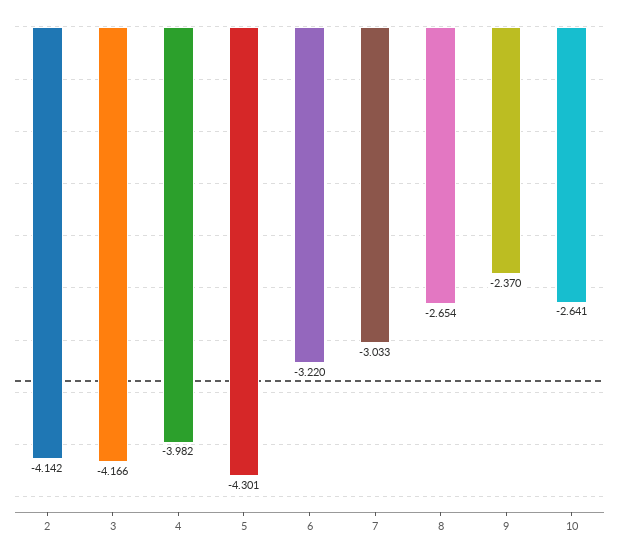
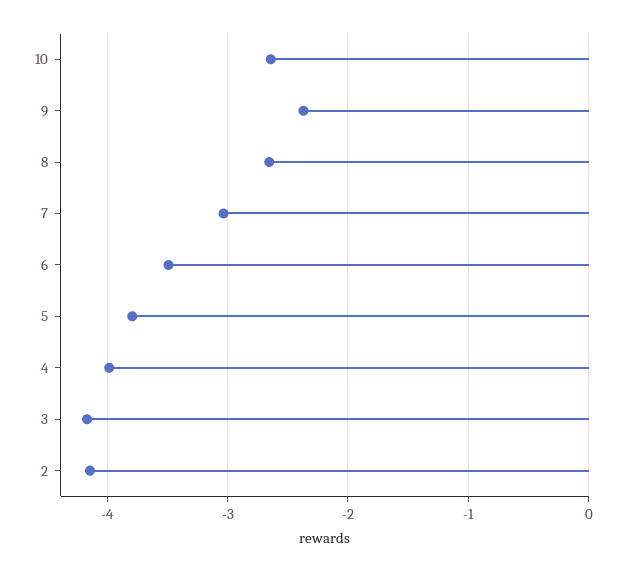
5: -4.301 -> -3.8
6: -3.22 -> -3.5

